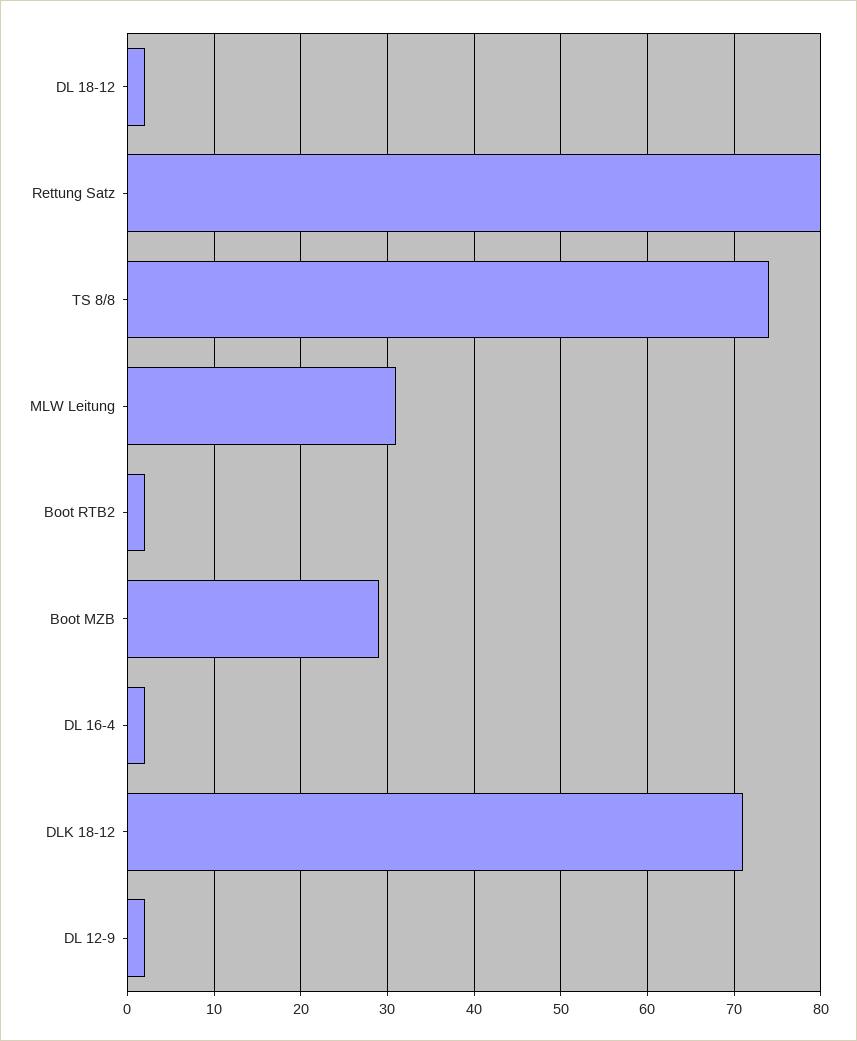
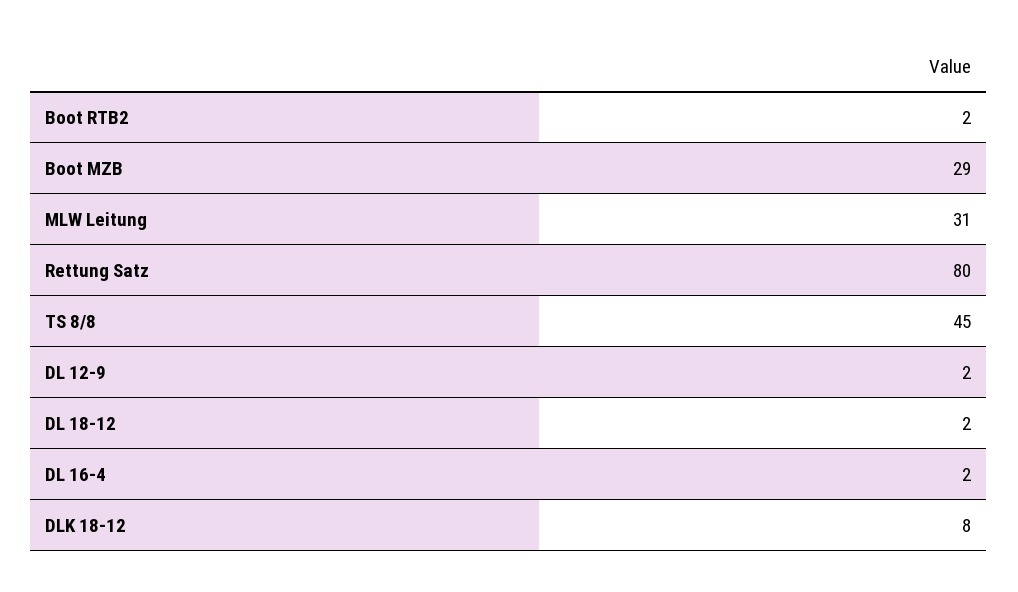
TS 8/8: 74 -> 45
DLK 18-12: 71 -> 8

